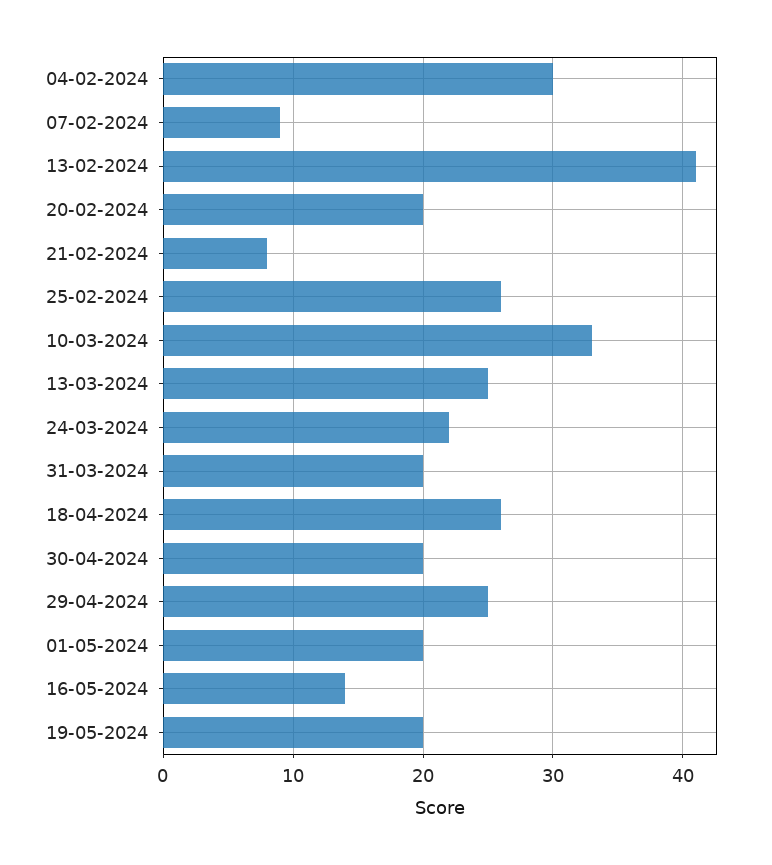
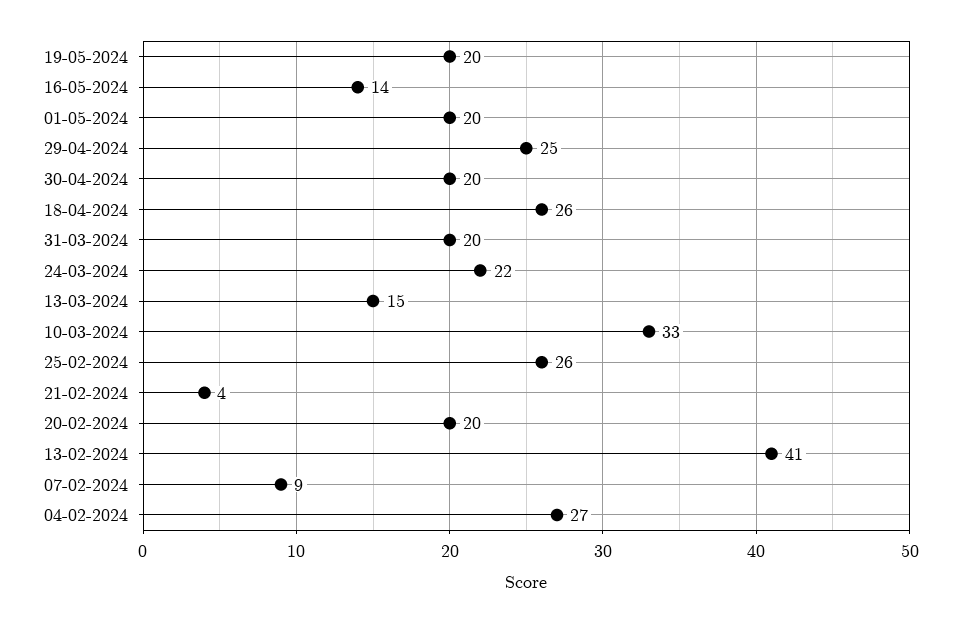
04-02-2024: 30 -> 27
21-02-2024: 8 -> 4
13-03-2024: 25 -> 15

